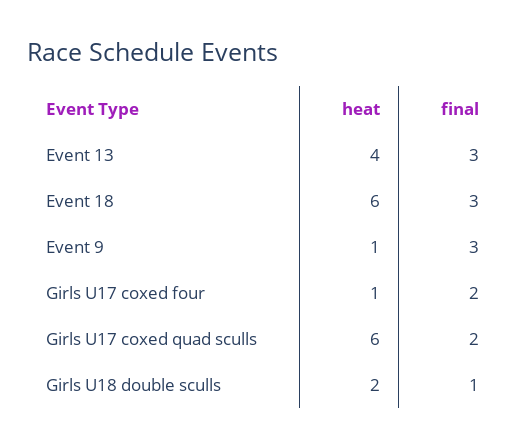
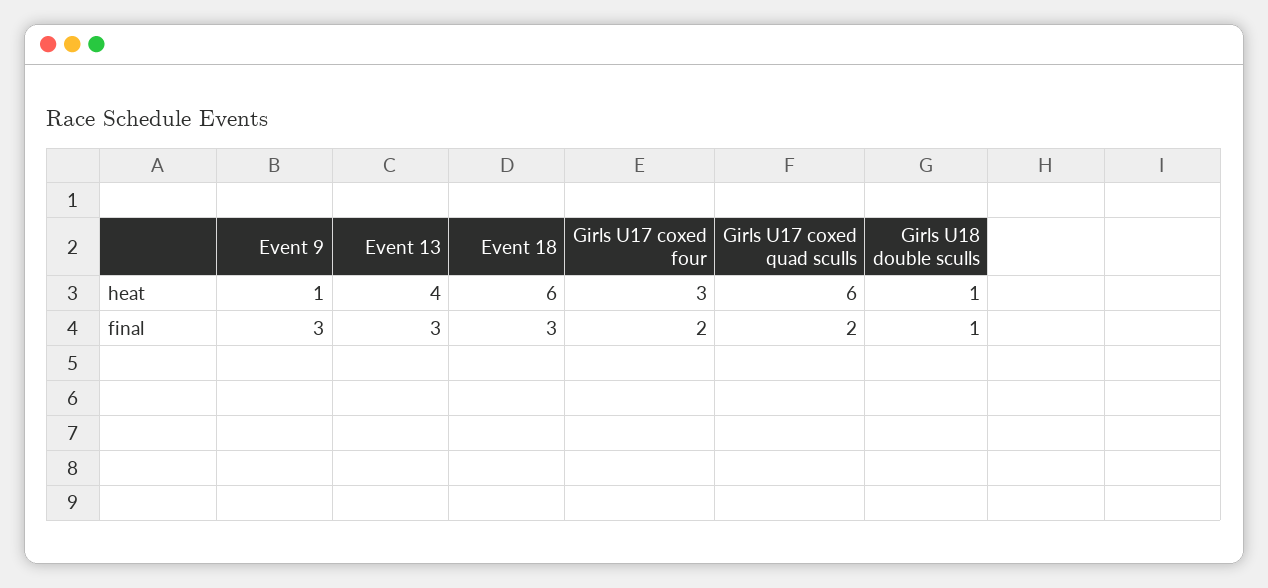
heat, Girls U17 coxed four: 1 -> 3
heat, Girls U18 double sculls: 2 -> 1

